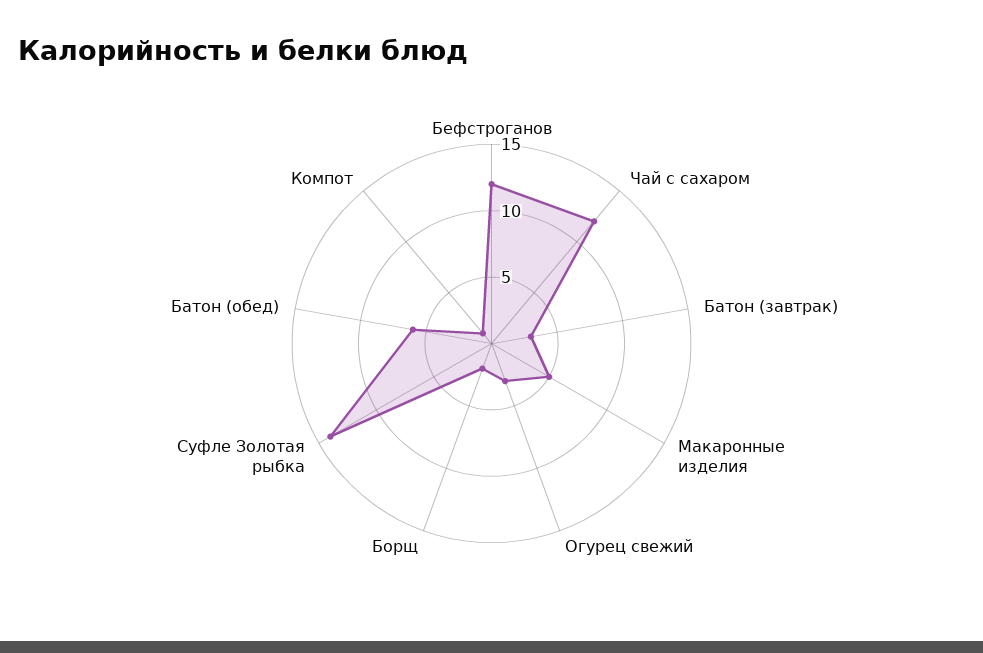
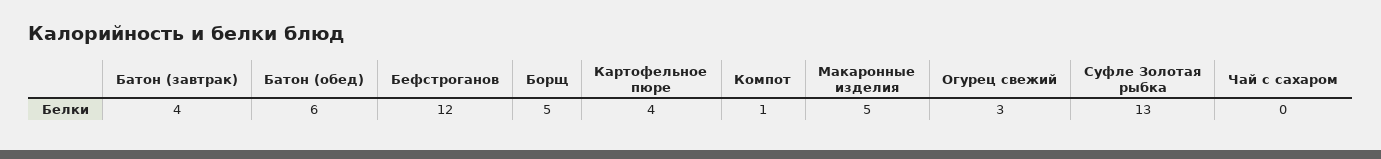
Чай с сахаром: 12 -> 0
Батон (завтрак): 3 -> 4
Борщ: 2 -> 5
Суфле Золотая рыбка: 14 -> 13
Картофельное пюре: none -> 4

